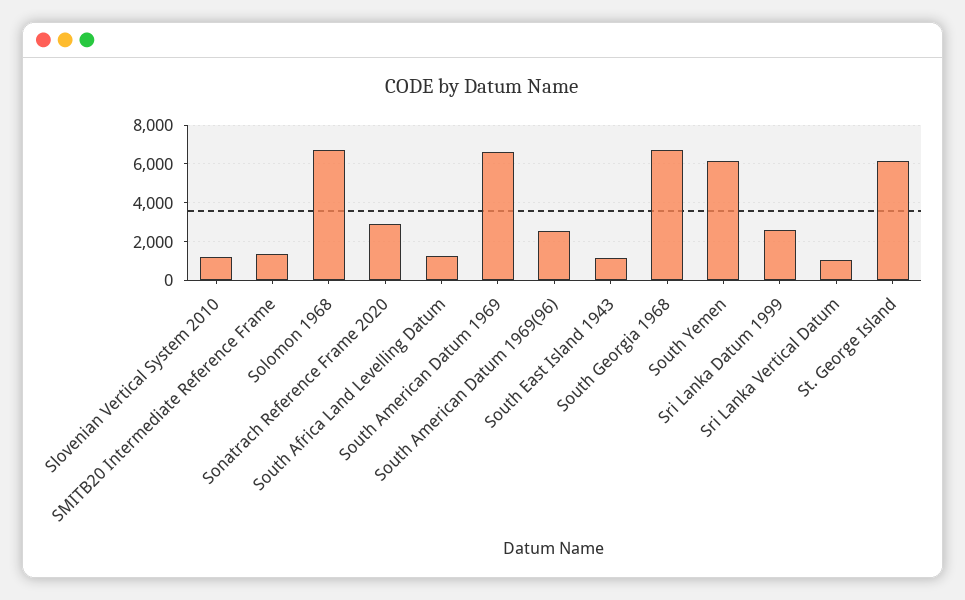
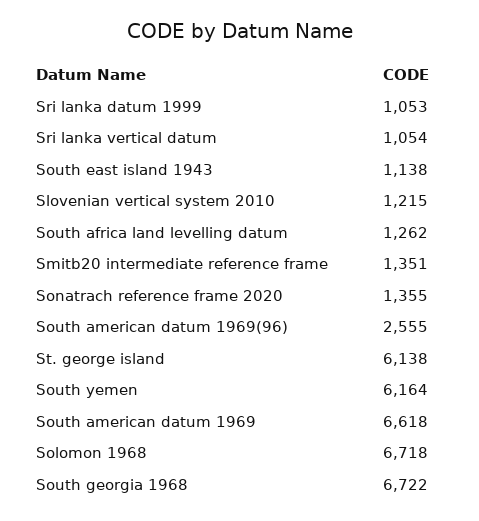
Sonatrach Reference Frame 2020: 3000 -> 1355
Sri Lanka Datum 1999: 2500 -> 1053

